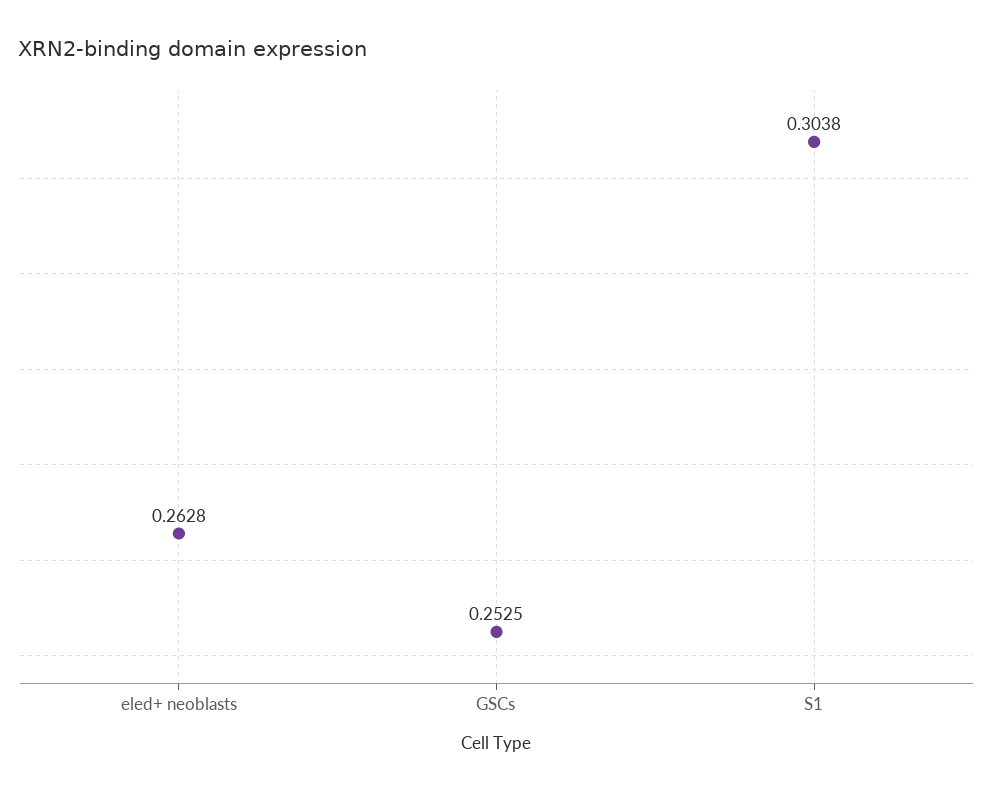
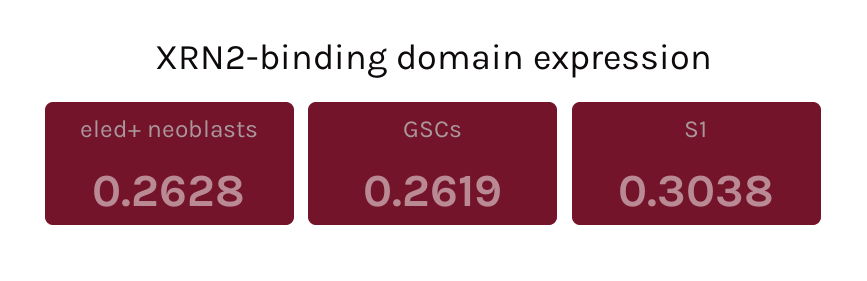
GSCs: 0.2525 -> 0.2619

